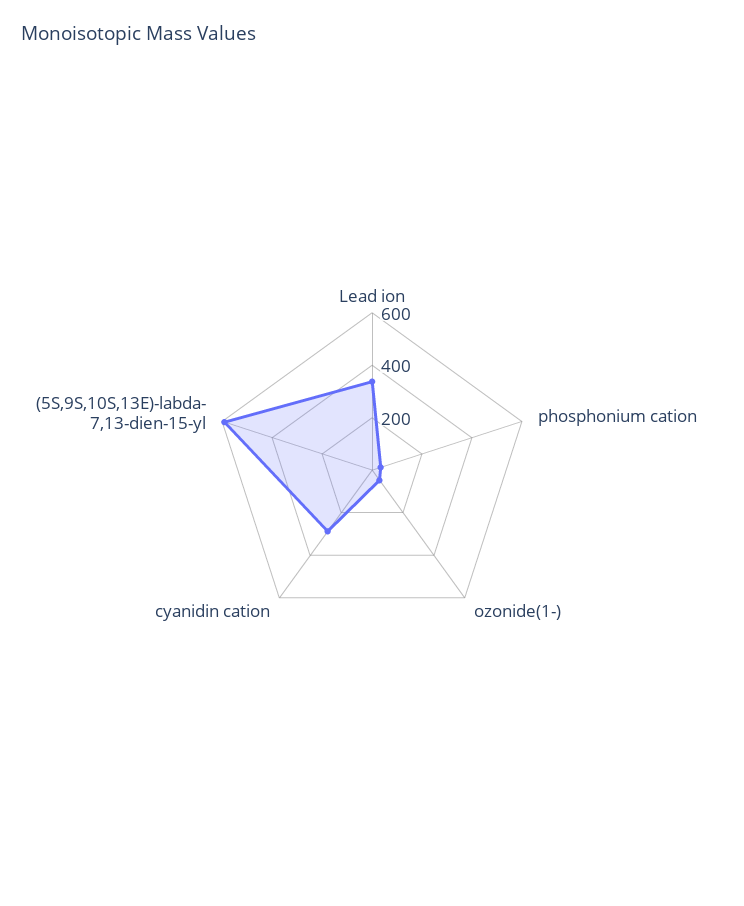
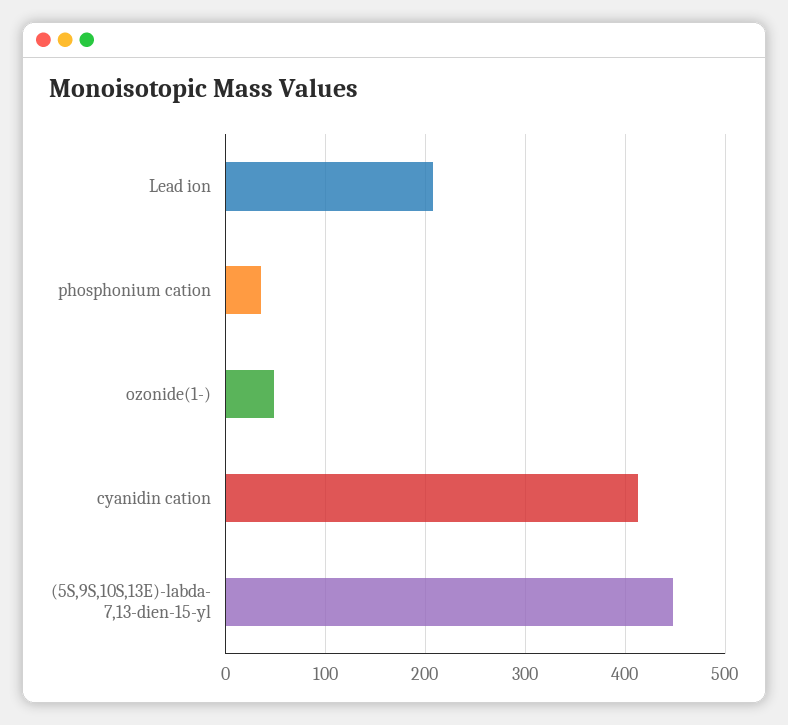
Lead ion: 350 -> 210
cyanidin cation: 300 -> 410
(5S,9S,10S,13E)-labda- 7,13-dien-15-yl: 600 -> 450

